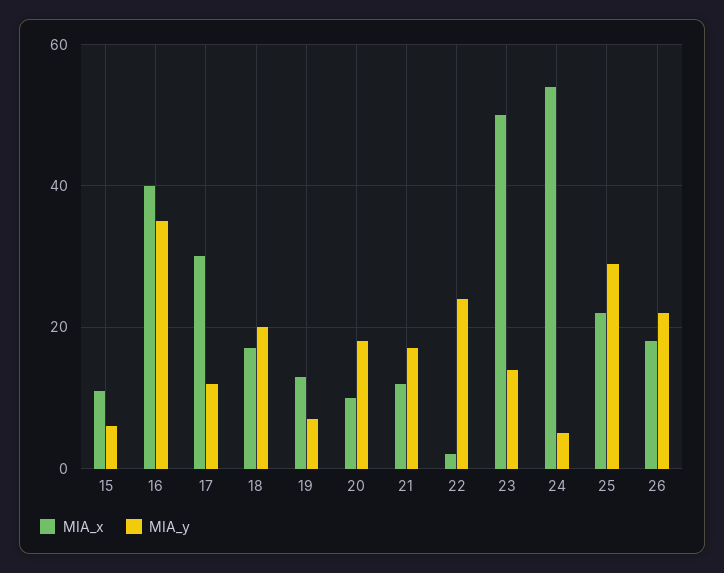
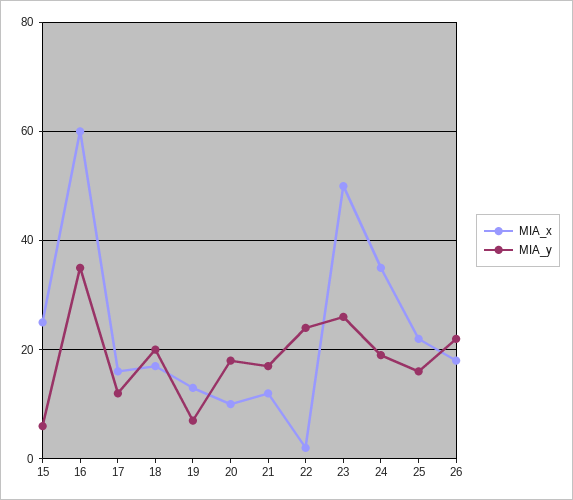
MIA_x, 15: 10 -> 25
MIA_x, 16: 40 -> 60
MIA_x, 17: 30 -> 15
MIA_y, 23: 15 -> 25
MIA_x, 24: 55 -> 35
MIA_y, 24: 5 -> 20
MIA_y, 25: 30 -> 15

